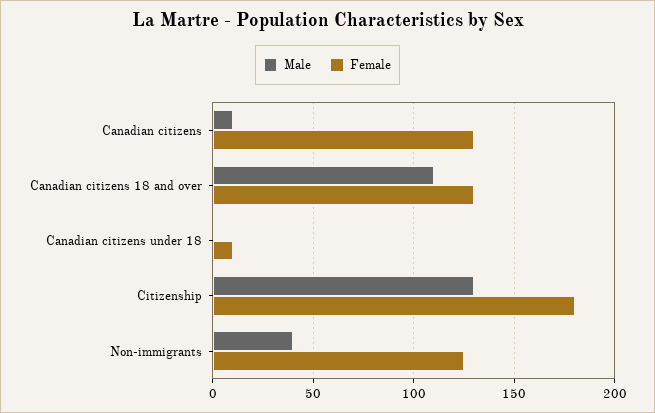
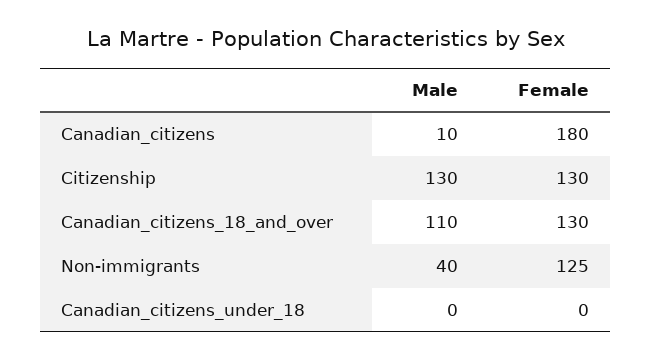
Female, Canadian citizens: 130 -> 180
Female, Canadian citizens under 18: 10 -> 0
Female, Citizenship: 180 -> 130

